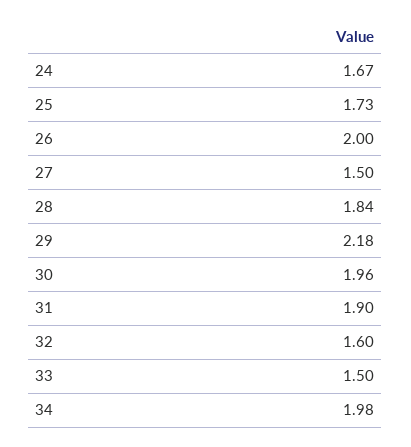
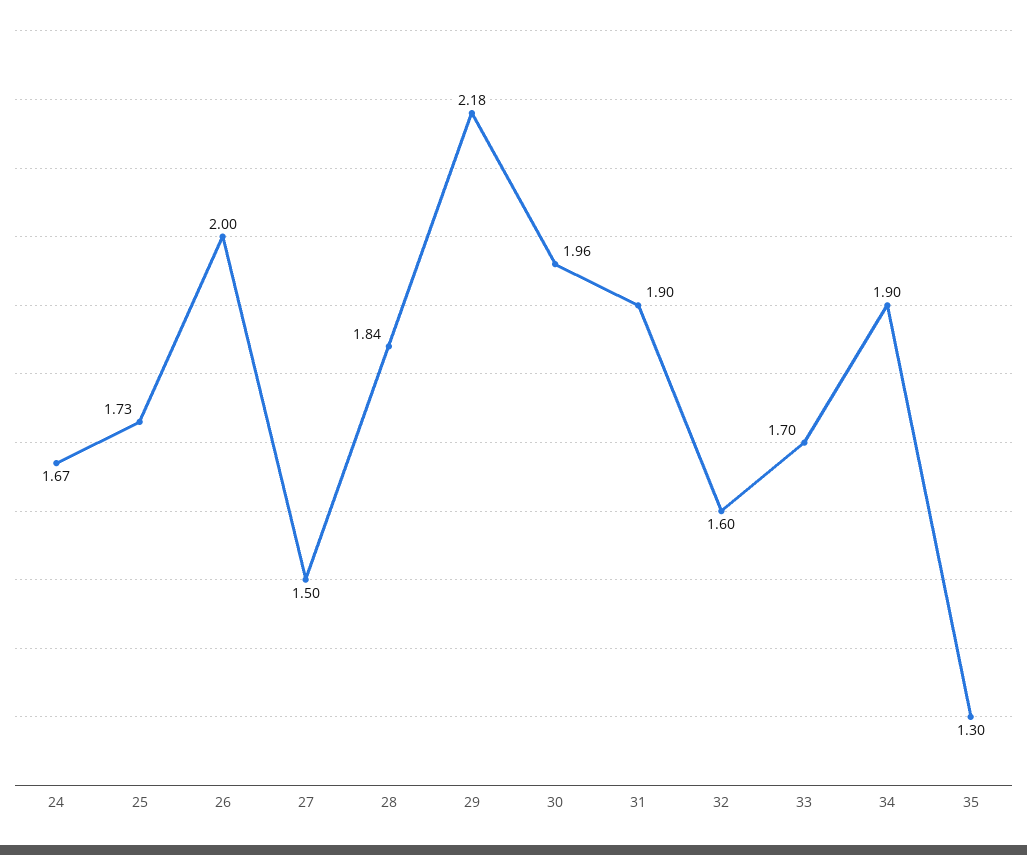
33: 1.5 -> 1.7
34: 1.98 -> 1.9
35: none -> 1.3

